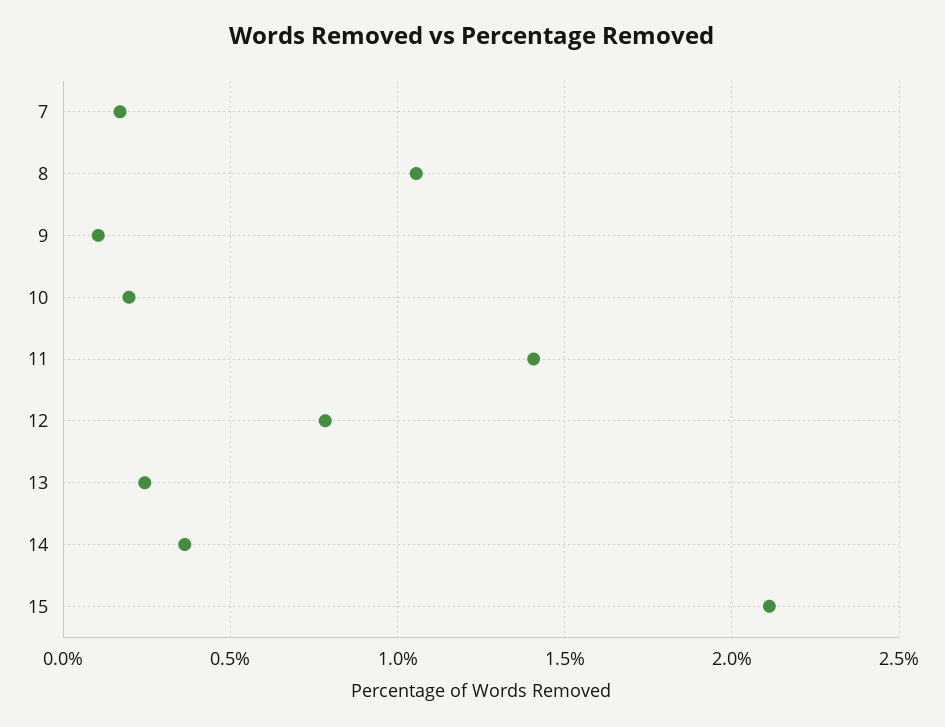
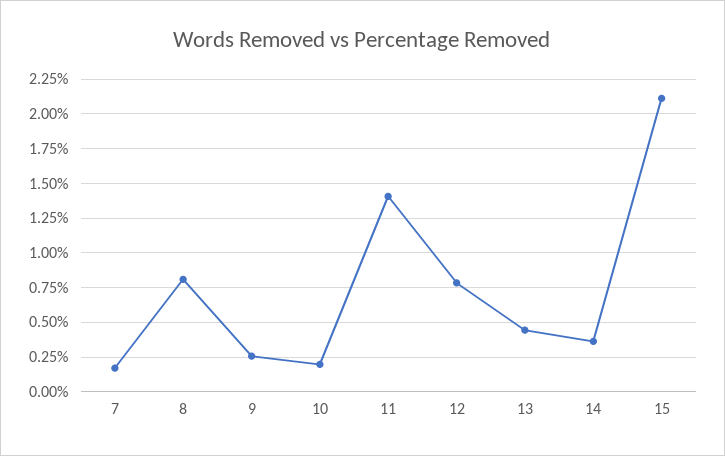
8: 1.05 -> 0.8
9: 0.1 -> 0.25
13: 0.25 -> 0.45

